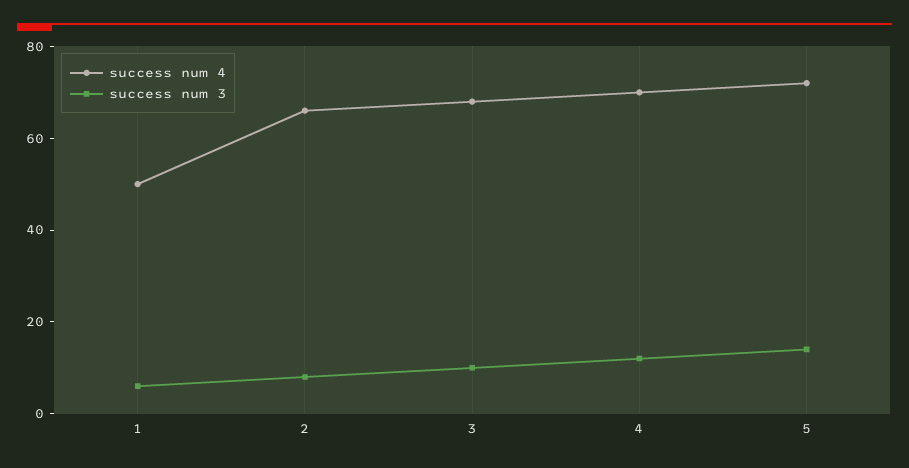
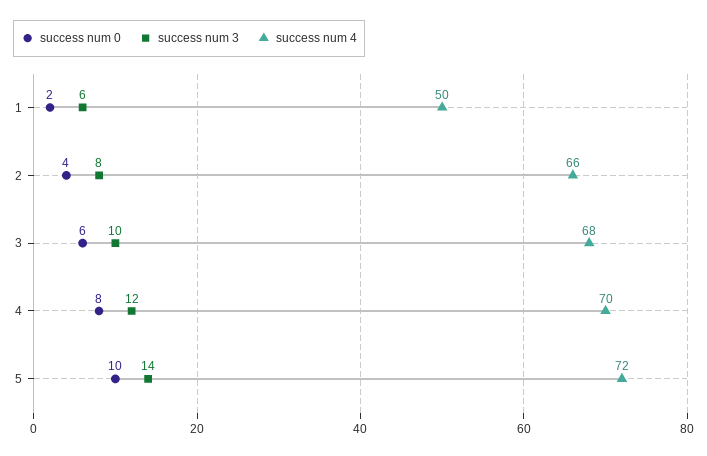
success num 0, 1: none -> 2
success num 0, 2: none -> 4
success num 0, 3: none -> 6
success num 0, 4: none -> 8
success num 0, 5: none -> 10

